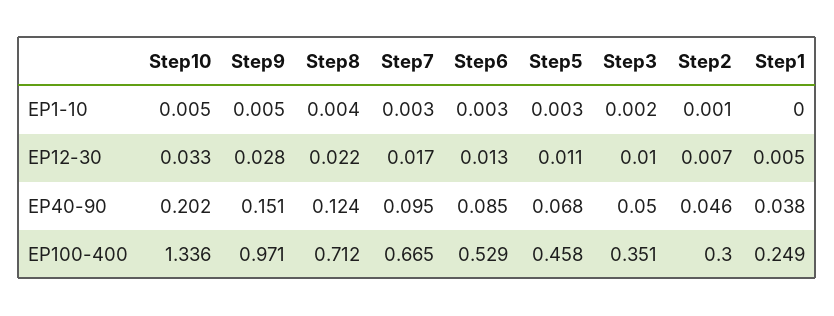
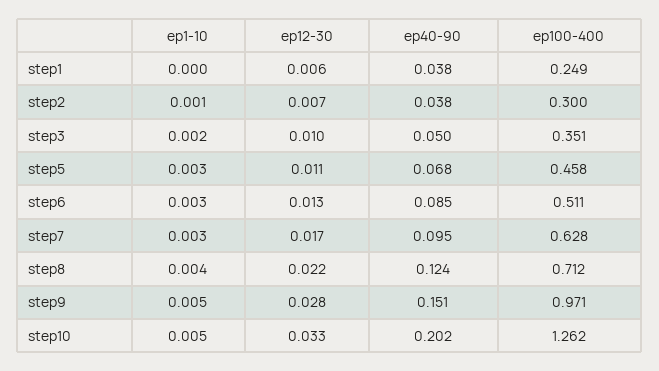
Step1, EP12-30: 0.005 -> 0.006
Step2, EP40-90: 0.046 -> 0.038
Step10, EP100-400: 1.336 -> 1.262
Step7, EP100-400: 0.665 -> 0.628
Step6, EP100-400: 0.529 -> 0.511

